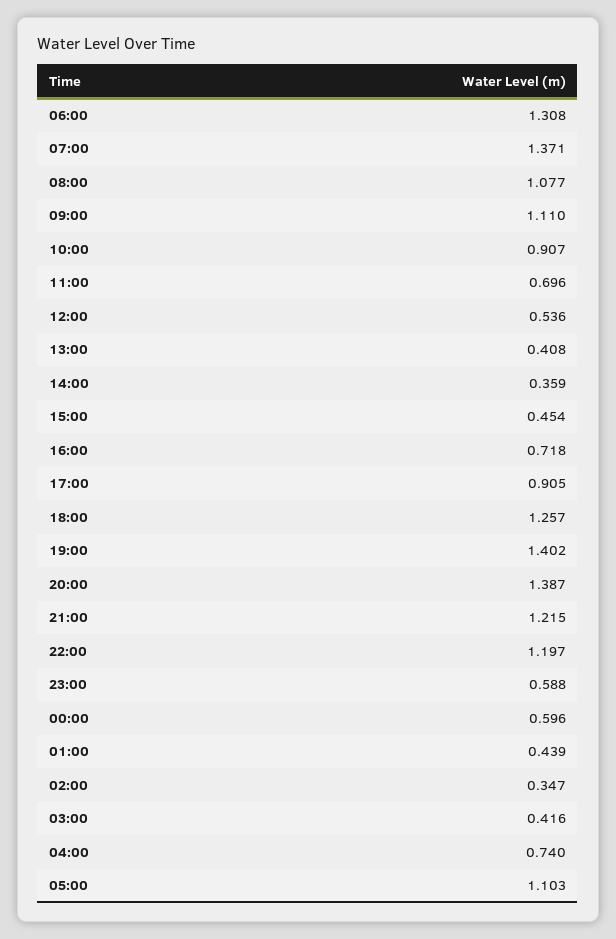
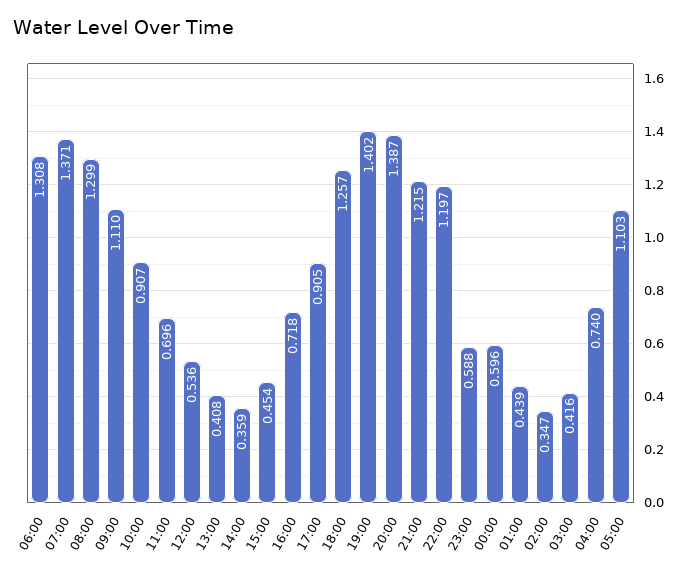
08:00: 1.077 -> 1.299

